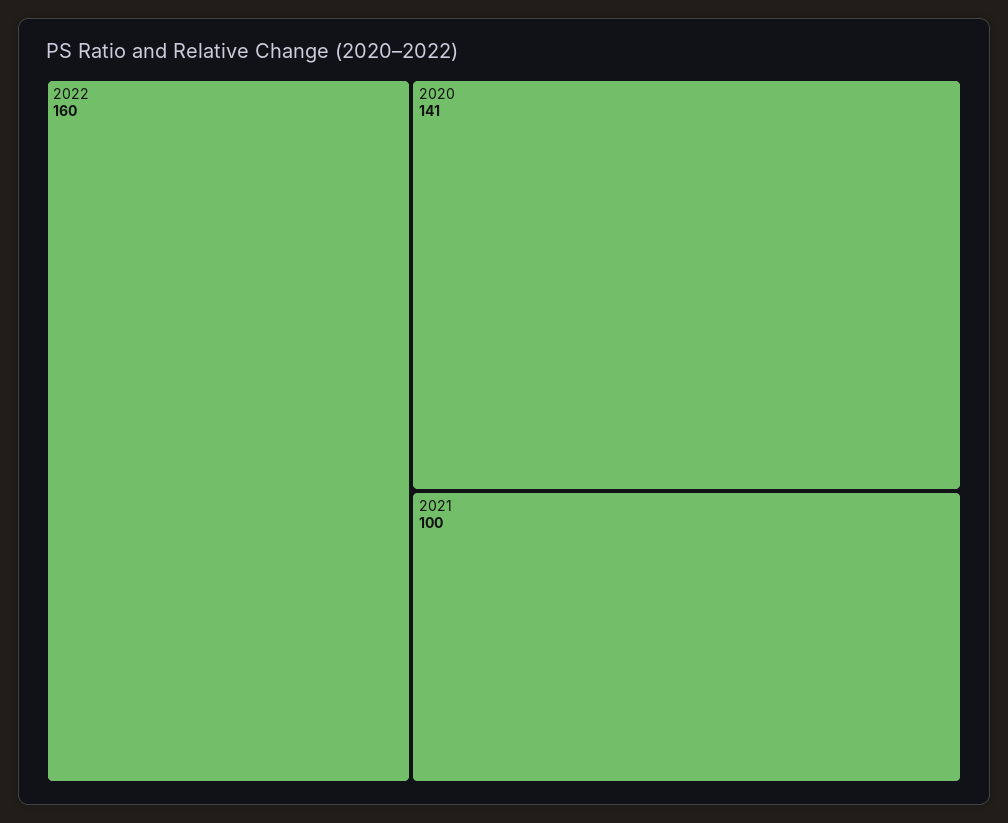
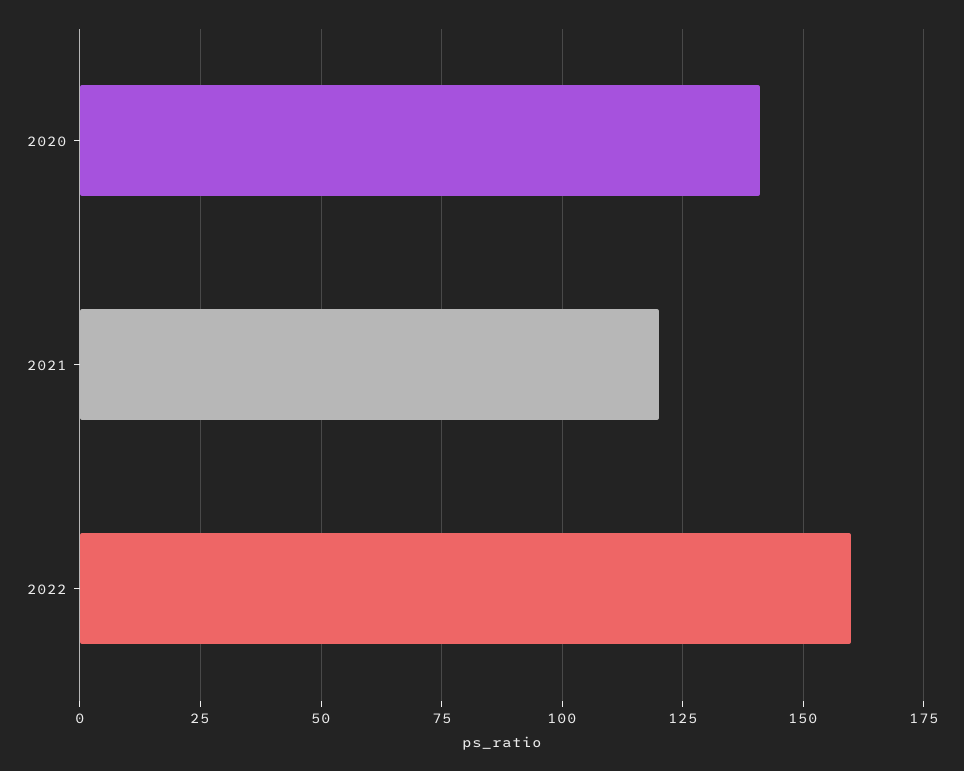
2021: 100 -> 120

